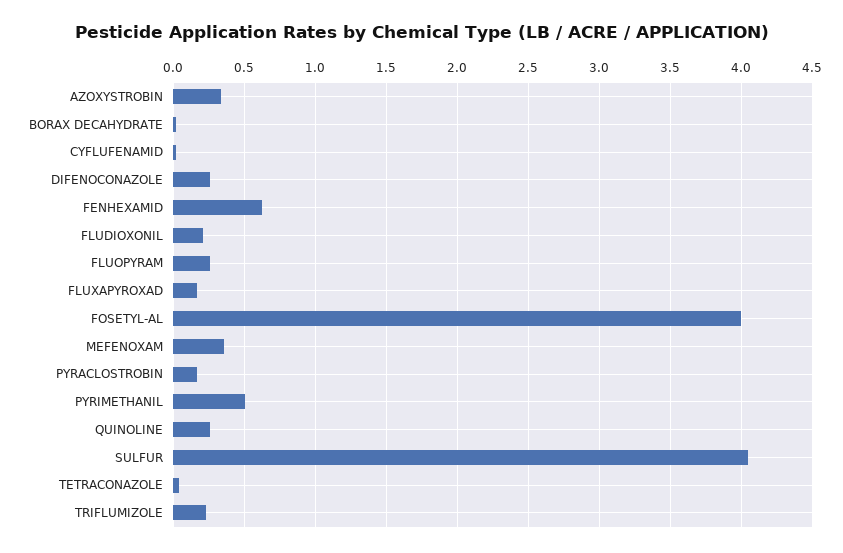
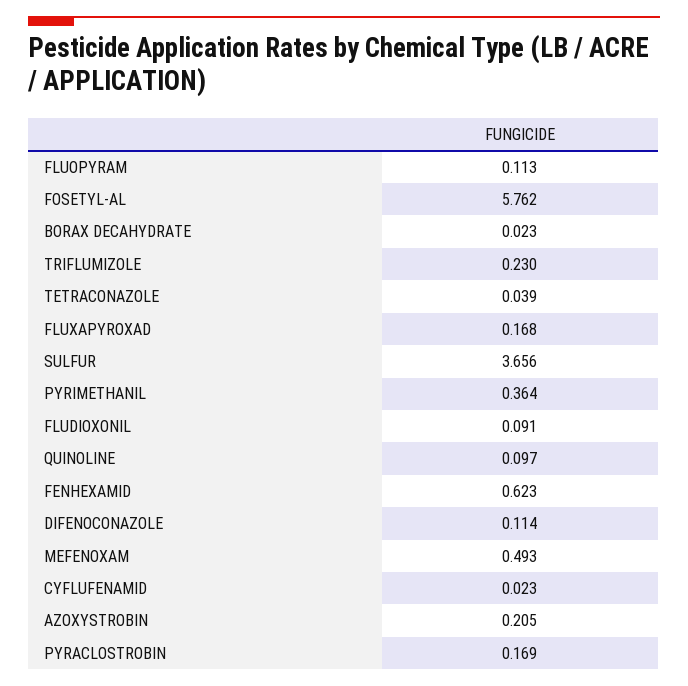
AZOXYSTROBIN: 0.35 -> 0.205
DIFENOCONAZOLE: 0.25 -> 0.114
FLUDIOXONIL: 0.2 -> 0.091
FLUOPYRAM: 0.25 -> 0.113
FOSETYL-AL: 4 -> 5.762
MEFENOXAM: 0.35 -> 0.493
PYRIMETHANIL: 0.5 -> 0.364
QUINOLINE: 0.25 -> 0.097
SULFUR: 4.05 -> 3.656

